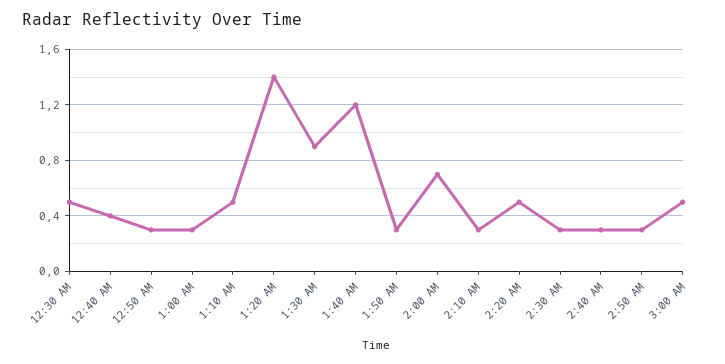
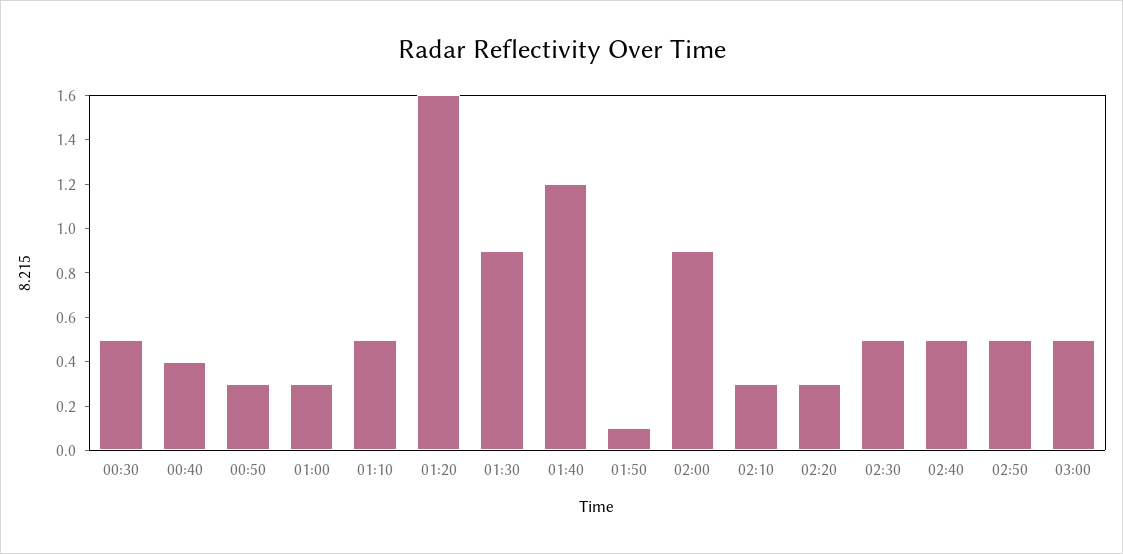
1:20 AM: 1.4 -> 1.6
1:50 AM: 0.3 -> 0.1
2:00 AM: 0.7 -> 0.9
2:20 AM: 0.5 -> 0.3
2:30 AM: 0.3 -> 0.5
2:40 AM: 0.3 -> 0.5
2:50 AM: 0.3 -> 0.5

